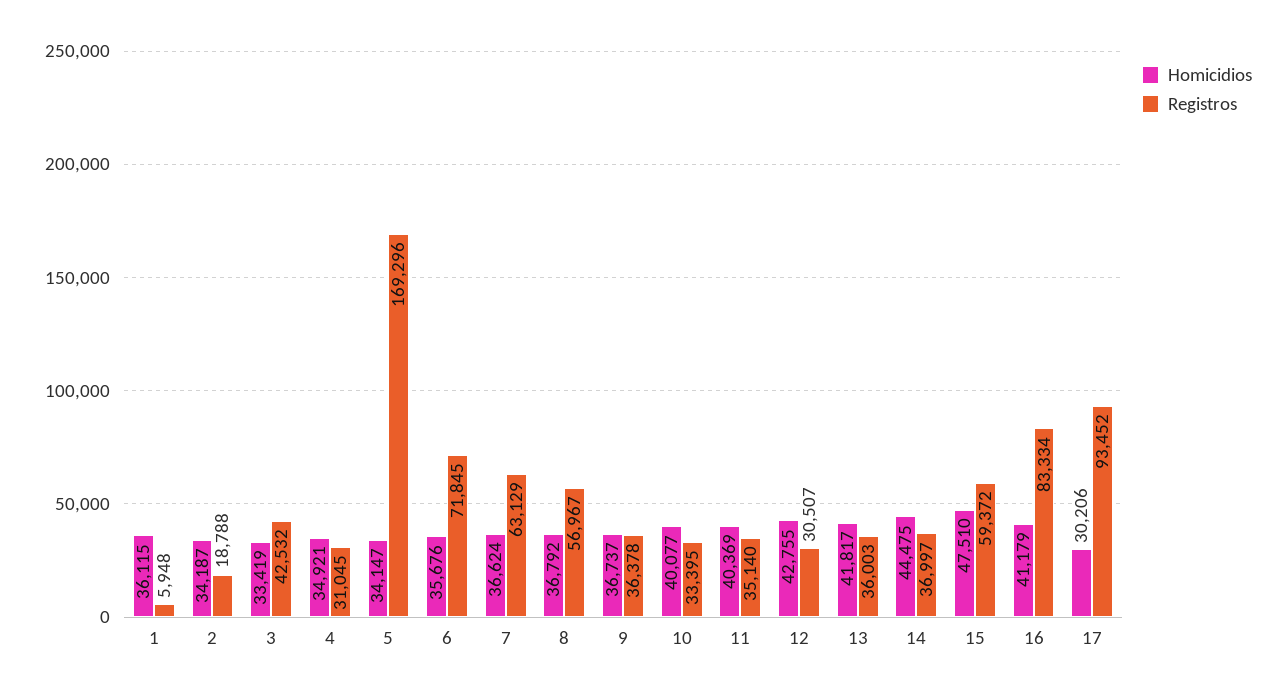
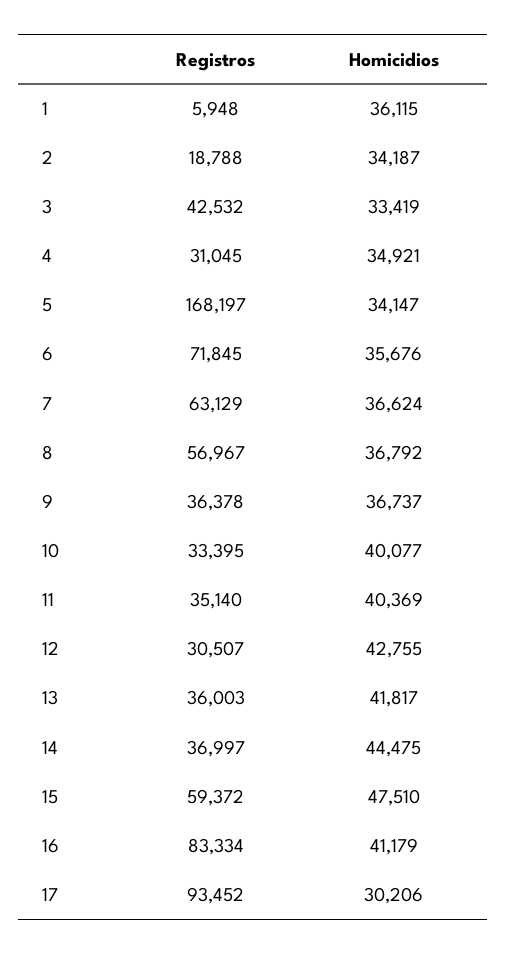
Registros, 5: 169296 -> 168197

